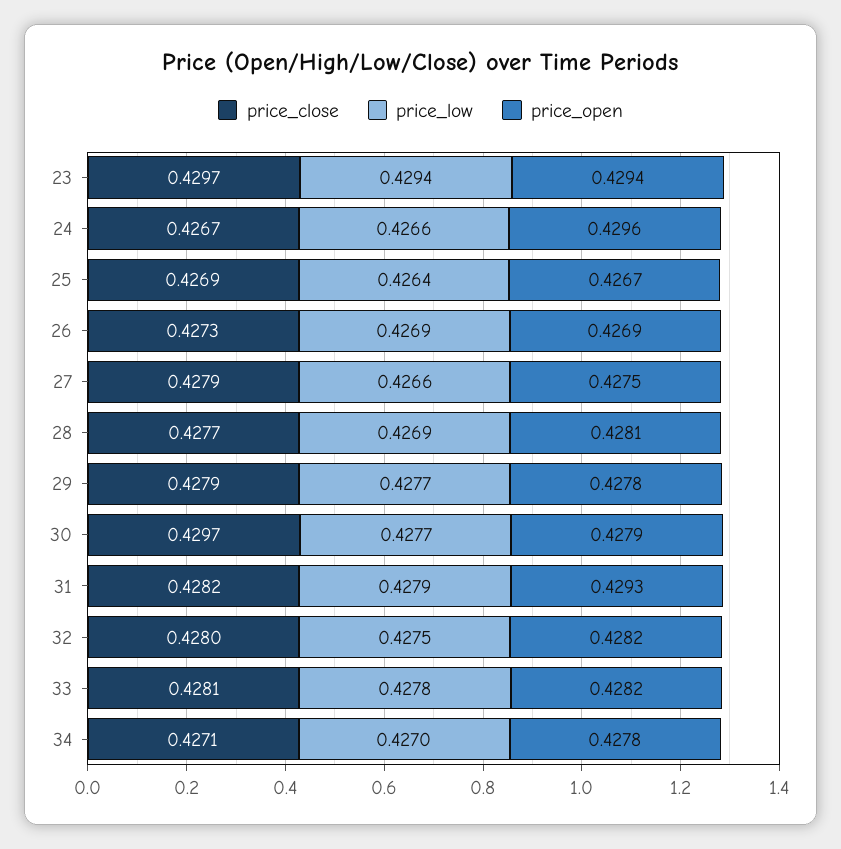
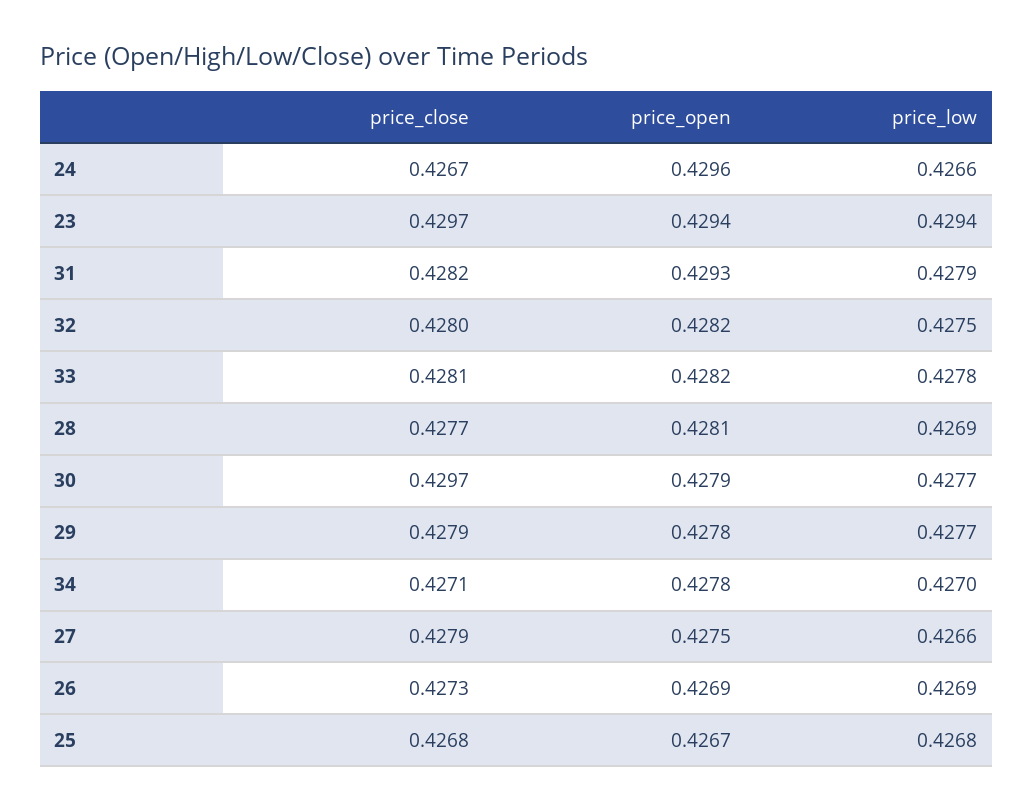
price_close, 25: 0.4269 -> 0.4268
price_low, 25: 0.4264 -> 0.4268

